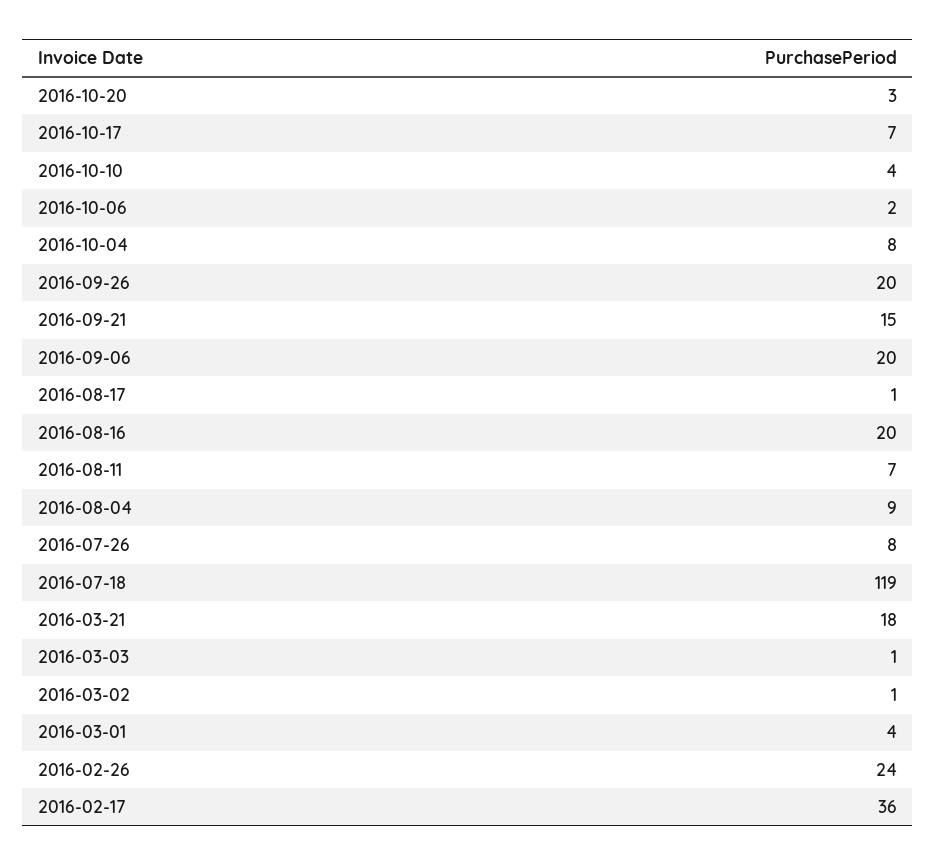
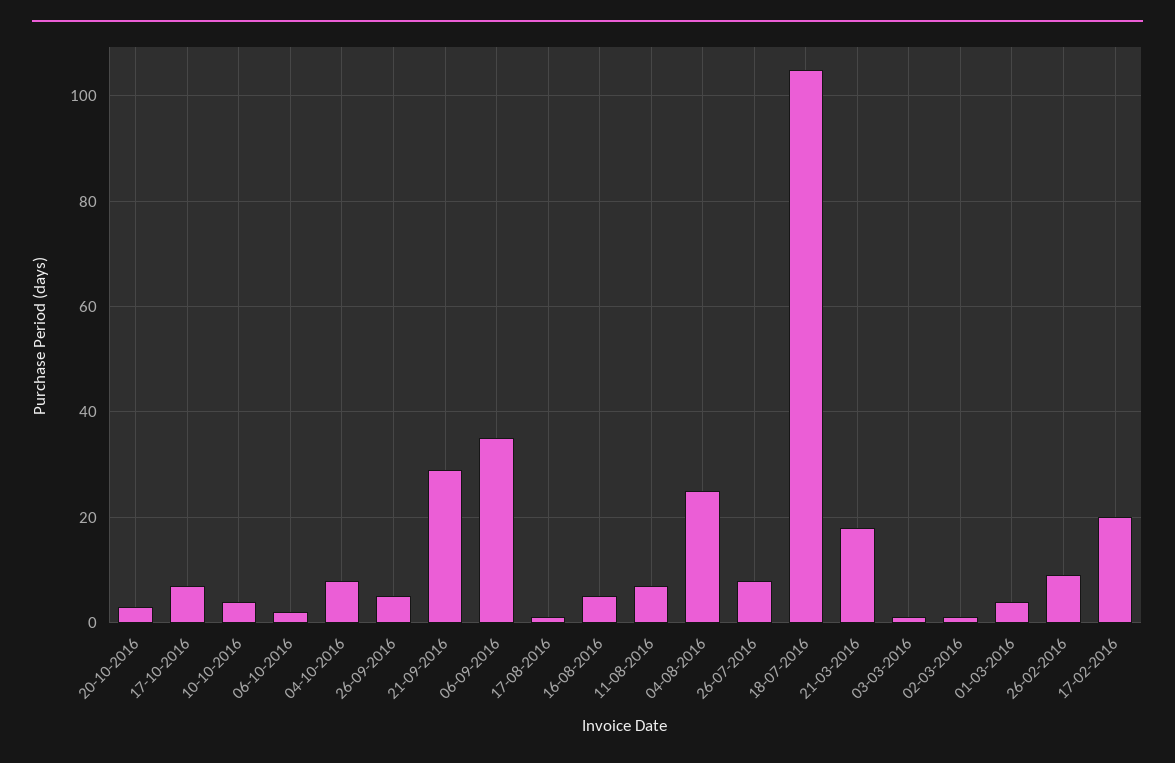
2016-09-26: 20 -> 5
2016-09-21: 15 -> 30
2016-09-06: 20 -> 35
2016-08-16: 20 -> 5
2016-08-04: 9 -> 25
2016-07-18: 119 -> 105
2016-02-26: 24 -> 10
2016-02-17: 36 -> 20

